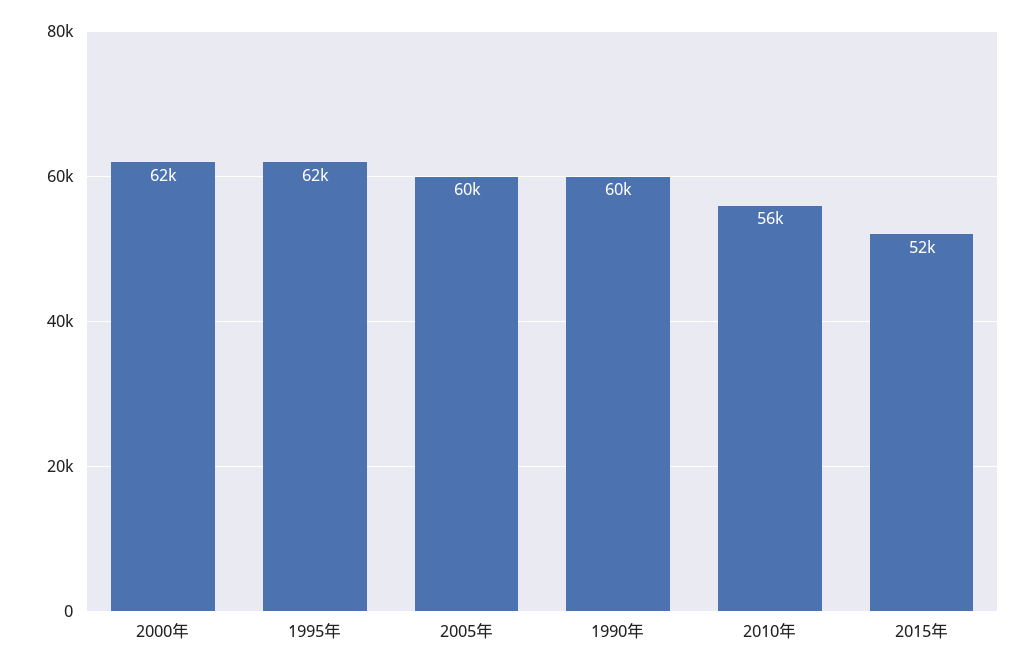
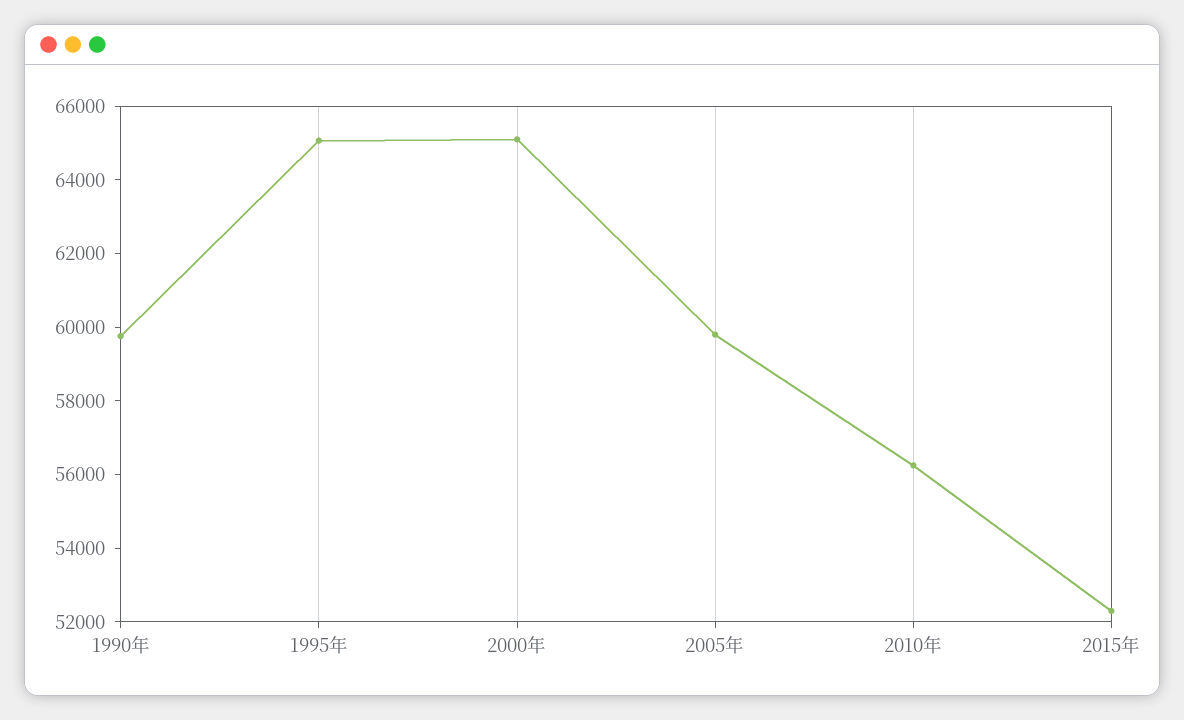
2000年: 62000 -> 65000
1995年: 62000 -> 65000

